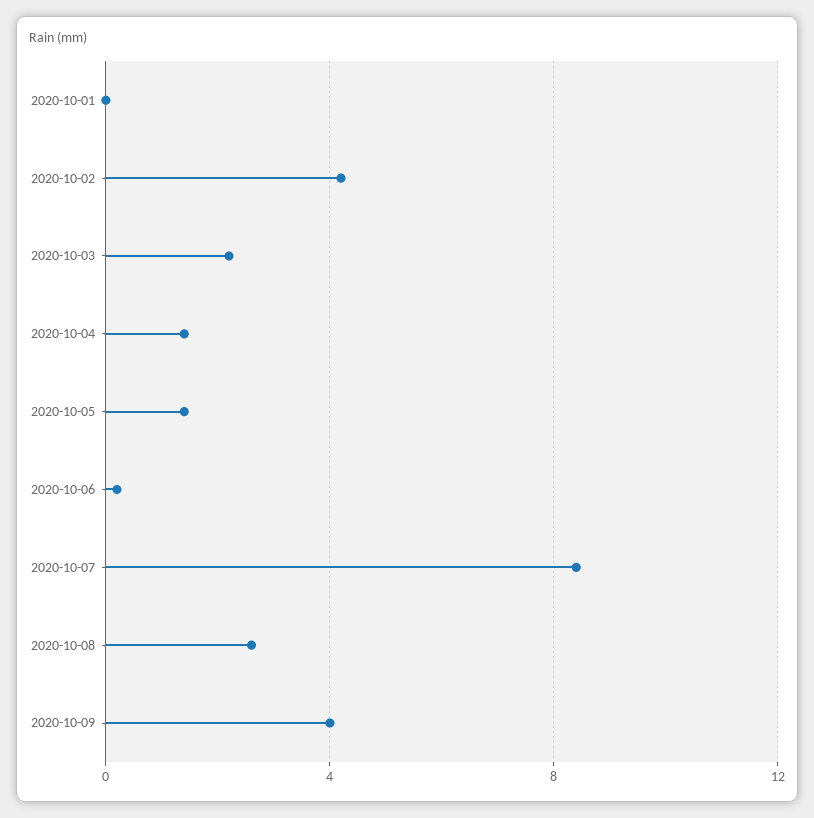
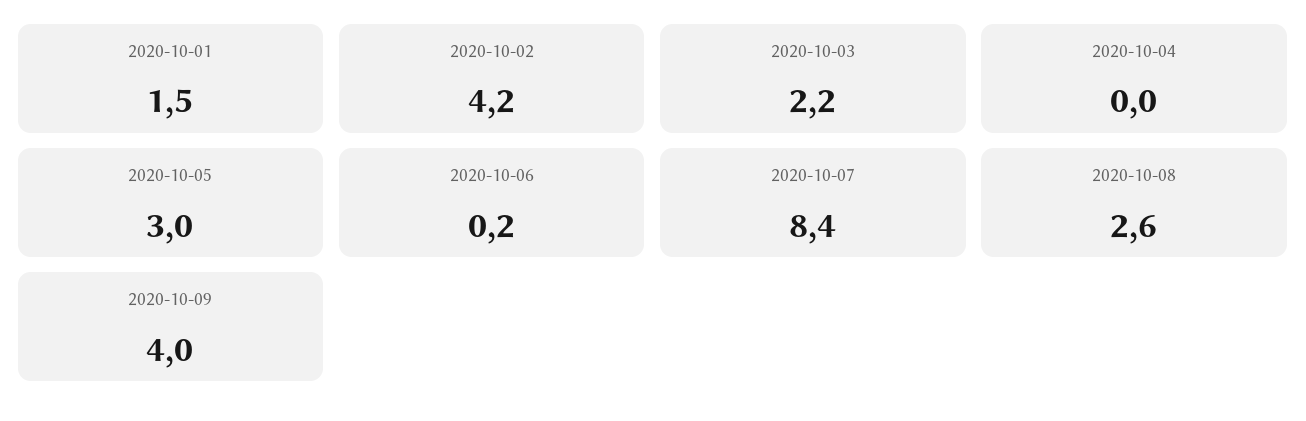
2020-10-01: 0 -> 1.5
2020-10-04: 1.5 -> 0
2020-10-05: 1.5 -> 3

